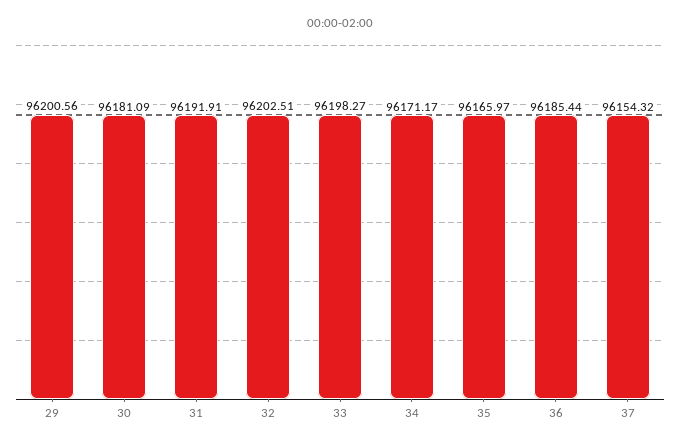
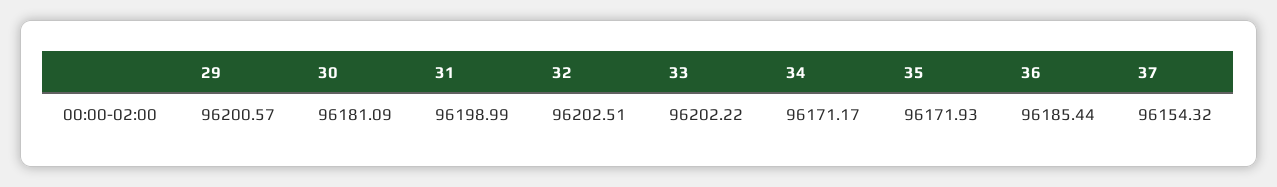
29: 96200.56 -> 96200.57
31: 96191.91 -> 96198.99
33: 96198.27 -> 96202.22
35: 96165.97 -> 96171.93

